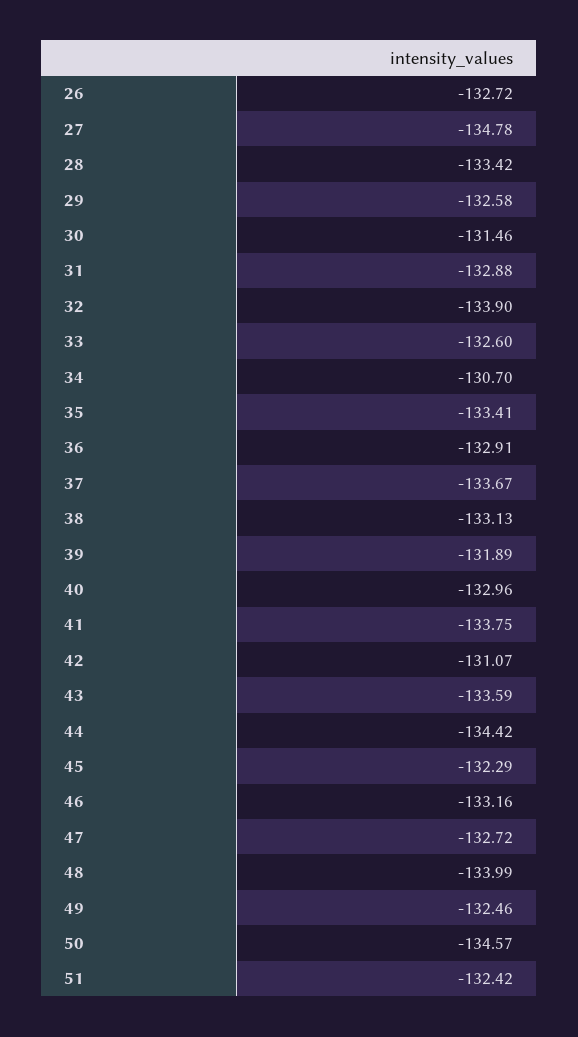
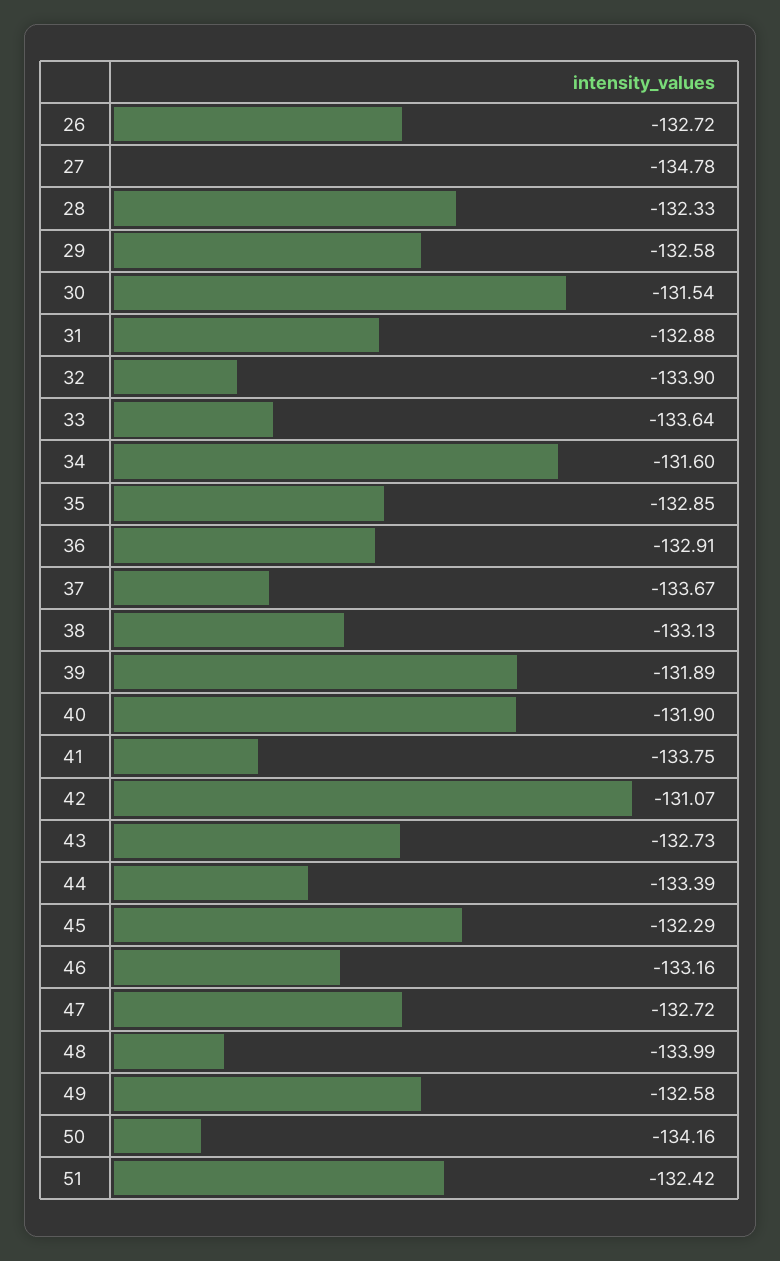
28: -133.42 -> -132.33
30: -131.46 -> -131.54
33: -132.6 -> -133.64
34: -130.7 -> -131.6
35: -133.41 -> -132.85
40: -132.96 -> -131.9
43: -133.59 -> -132.73
44: -134.42 -> -133.39
49: -132.46 -> -132.58
50: -134.57 -> -134.16

